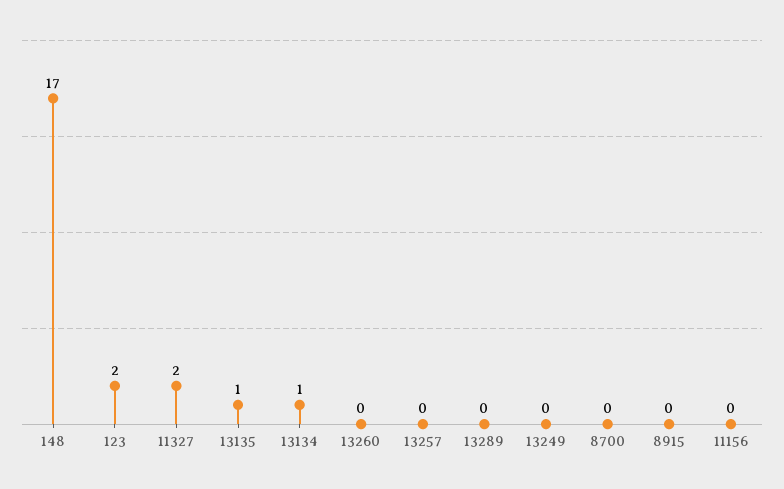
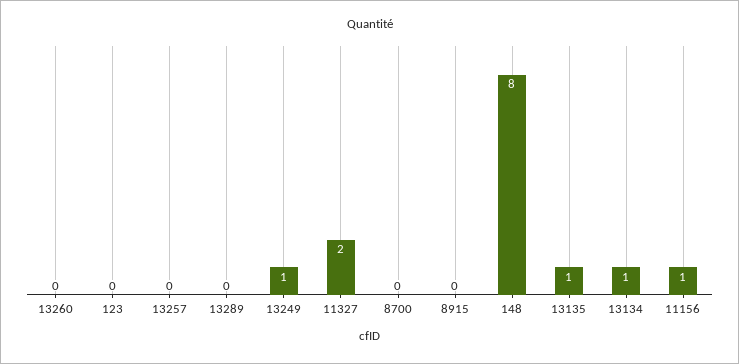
148: 17 -> 8
123: 2 -> 0
13249: 0 -> 1
11156: 0 -> 1

